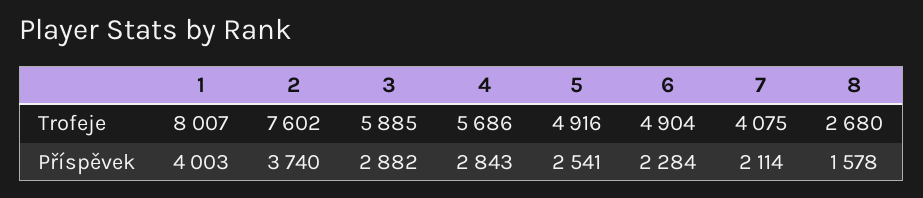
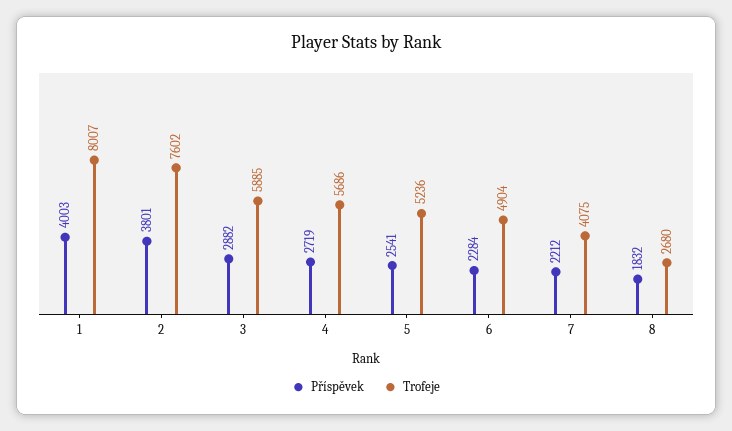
Trofeje, 5: 4916 -> 5236
Příspěvek, 2: 3740 -> 3801
Příspěvek, 4: 2843 -> 2719
Příspěvek, 7: 2114 -> 2212
Příspěvek, 8: 1578 -> 1832

